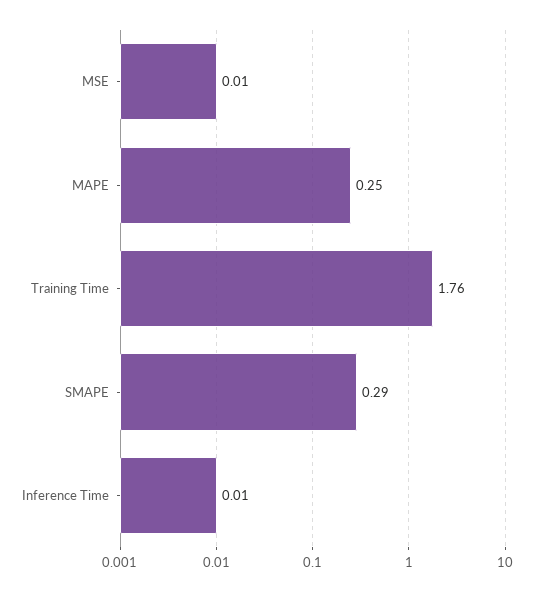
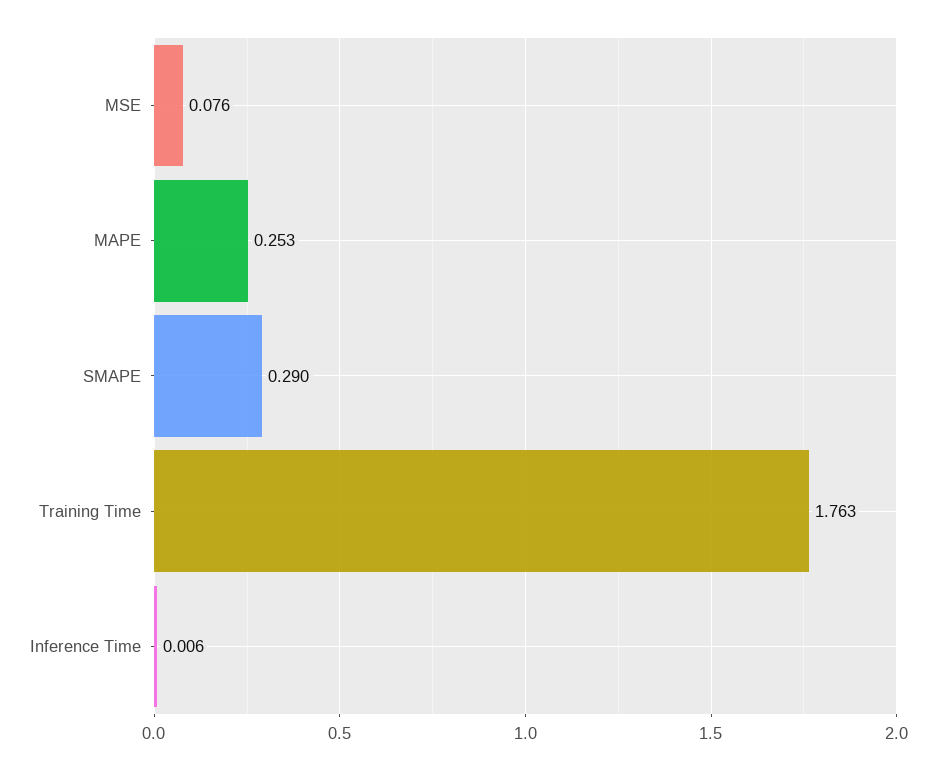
MSE: 0.01 -> 0.076

